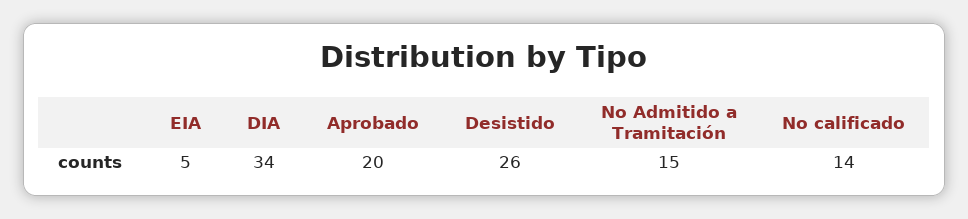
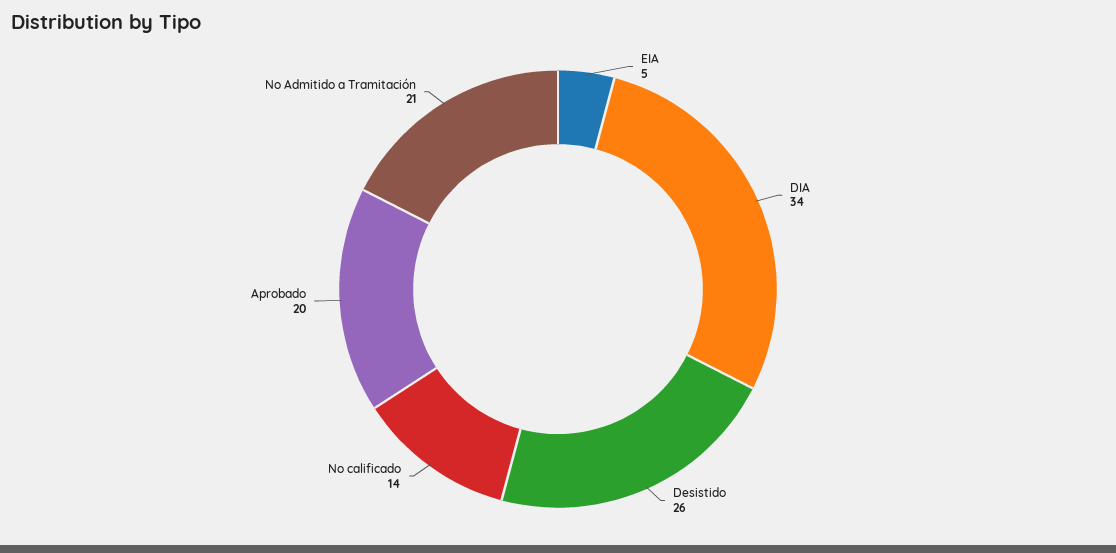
No Admitido a Tramitación: 15 -> 21

